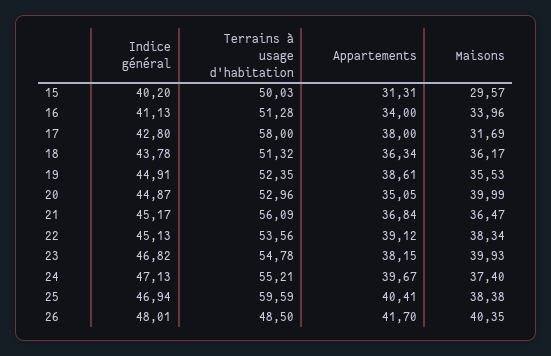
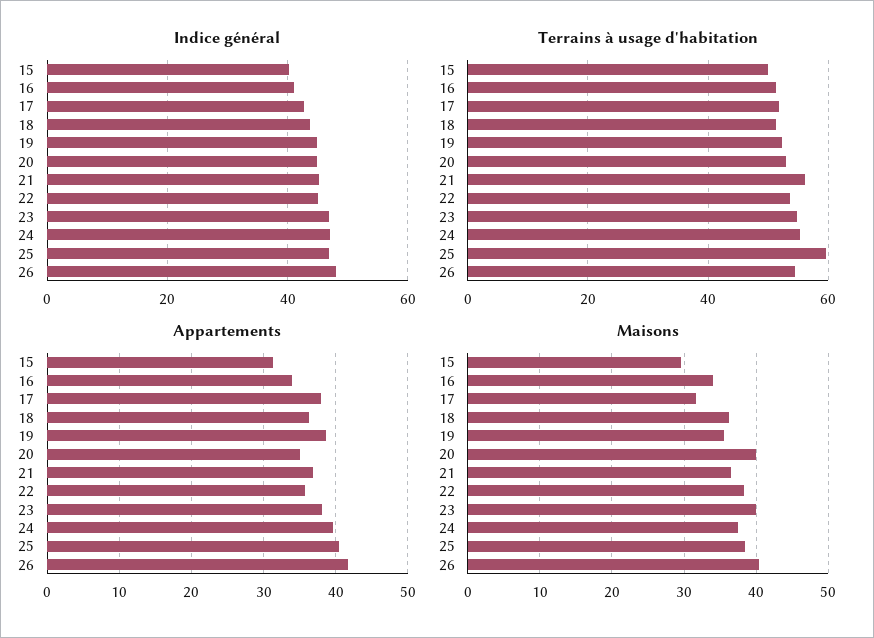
Terrains à usage d'habitation, 17: 58 -> 52
Appartements, 22: 39.12 -> 36
Terrains à usage d'habitation, 26: 48.5 -> 54

